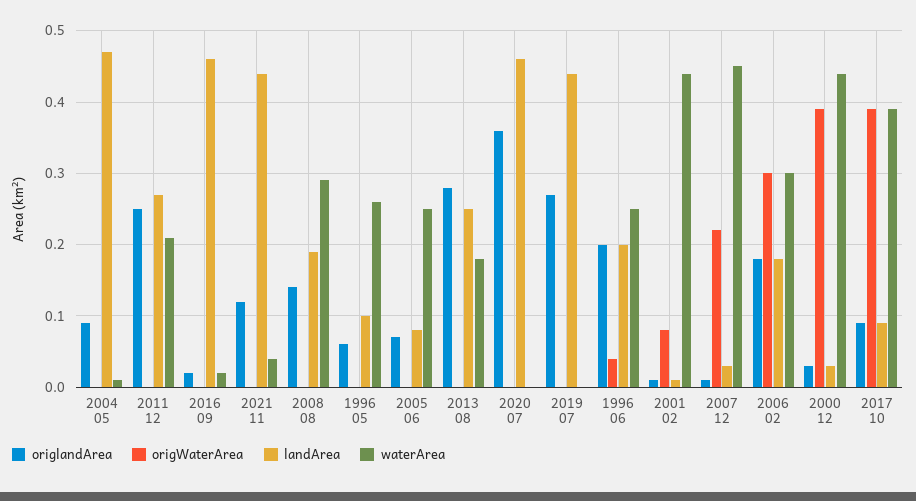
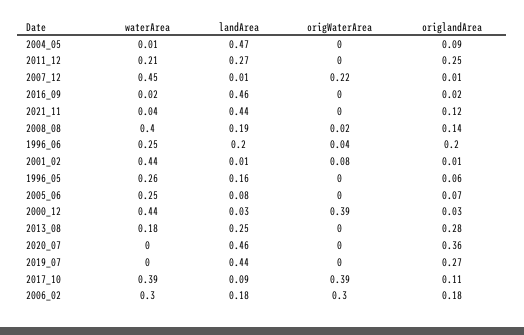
origWaterArea, 2008 08: 0 -> 0.02
waterArea, 2008 08: 0.29 -> 0.4
landArea, 1996 05: 0.1 -> 0.16
landArea, 2007 12: 0.03 -> 0.01
origlandArea, 2017 10: 0.09 -> 0.11

